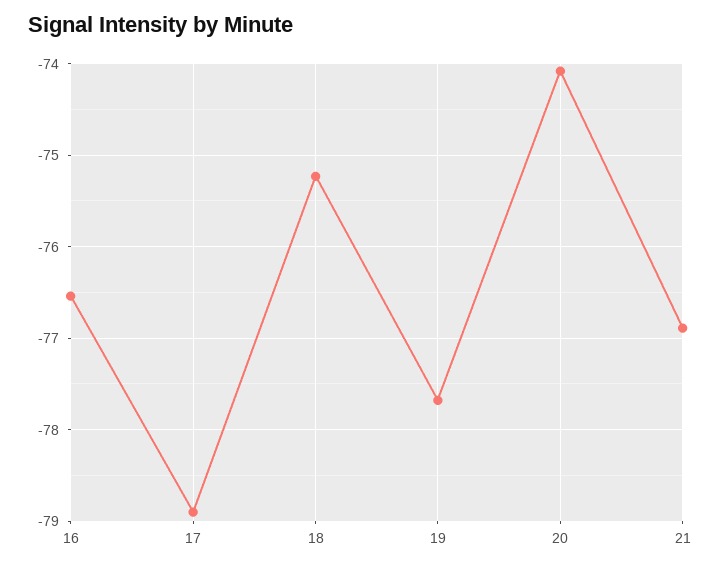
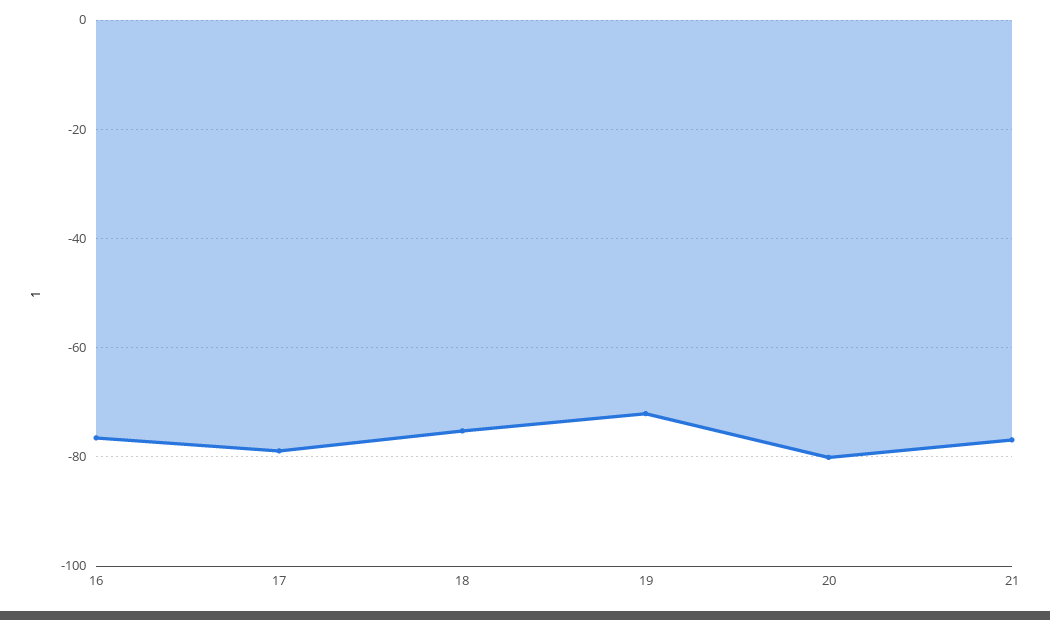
19: -77.7 -> -72
20: -74.1 -> -80

